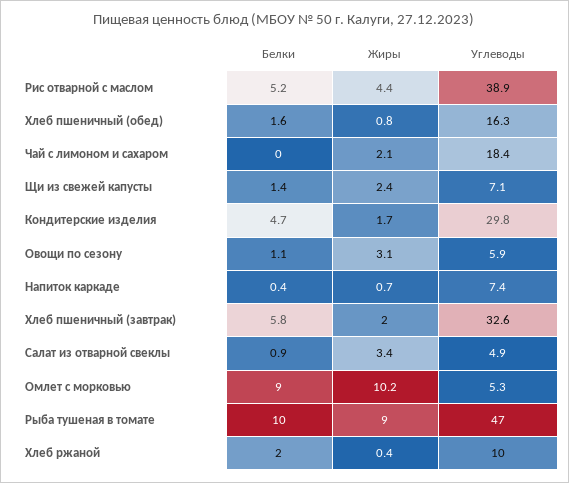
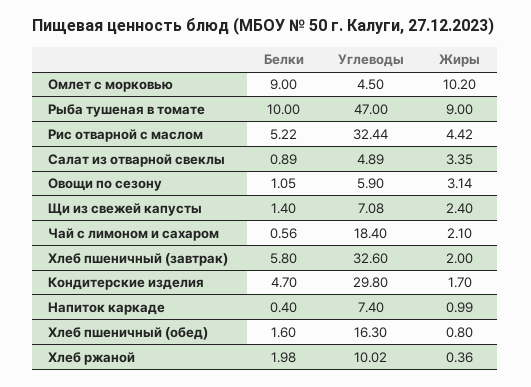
Углеводы, Рис отварной с маслом: 38.9 -> 32.44
Белки, Чай с лимоном и сахаром: 0 -> 0.56
Жиры, Напиток каркаде: 0.7 -> 0.99
Углеводы, Омлет с морковью: 5.3 -> 4.5

